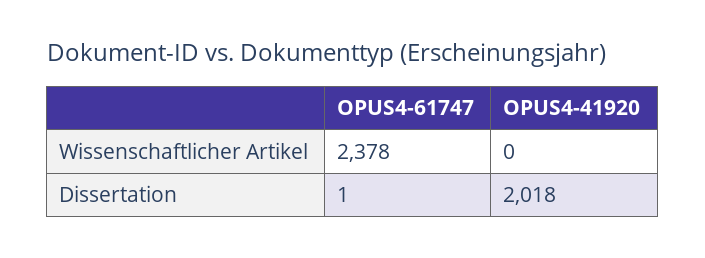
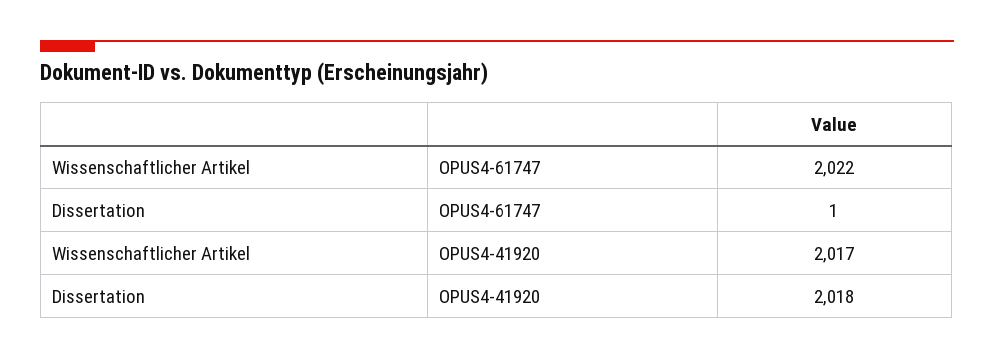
OPUS4-61747, Wissenschaftlicher Artikel: 2378 -> 2022
OPUS4-41920, Wissenschaftlicher Artikel: 0 -> 2017

